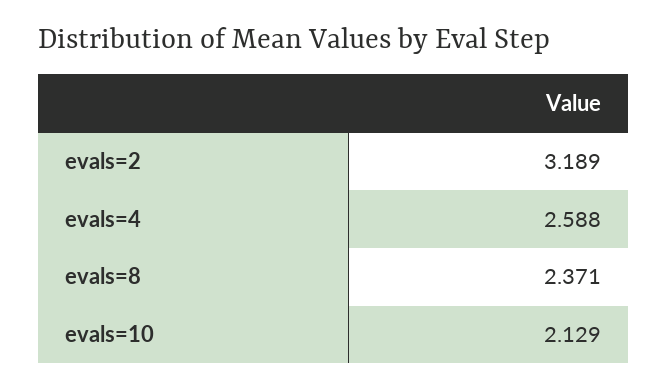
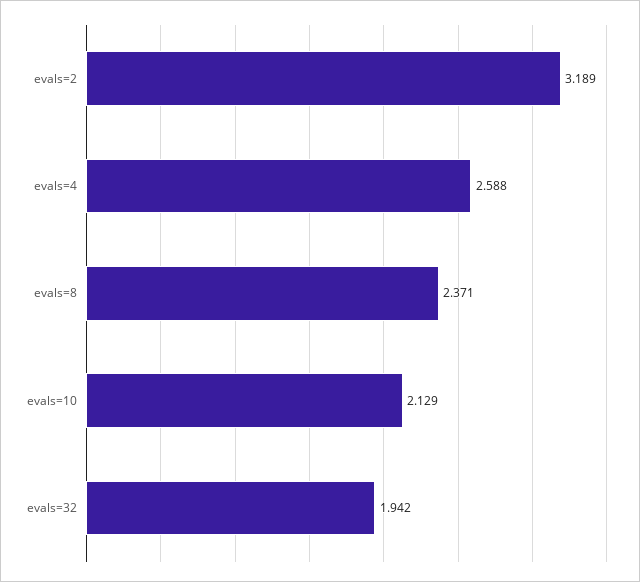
evals=32: none -> 1.942

